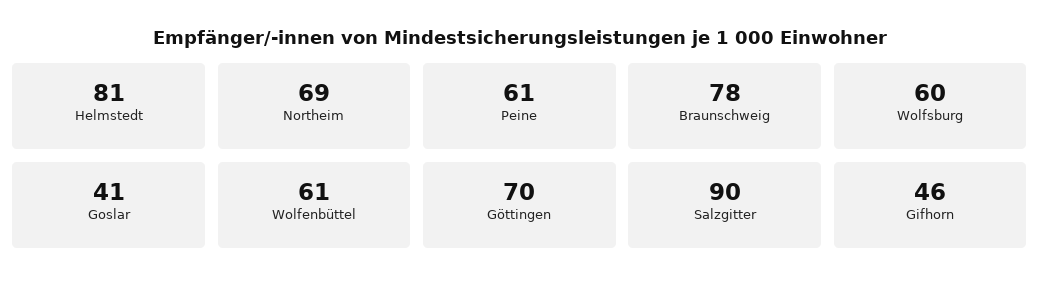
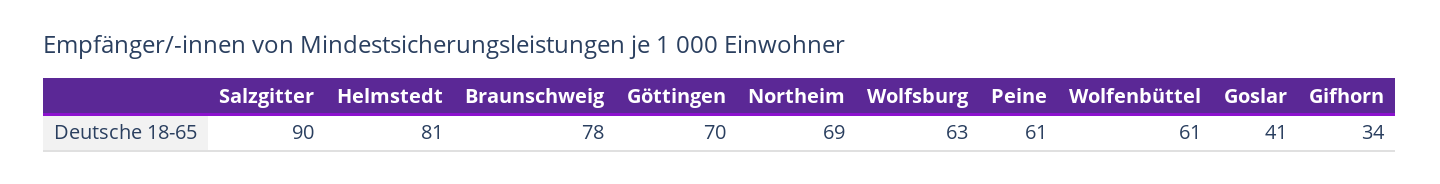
Wolfsburg: 60 -> 63
Gifhorn: 46 -> 34

